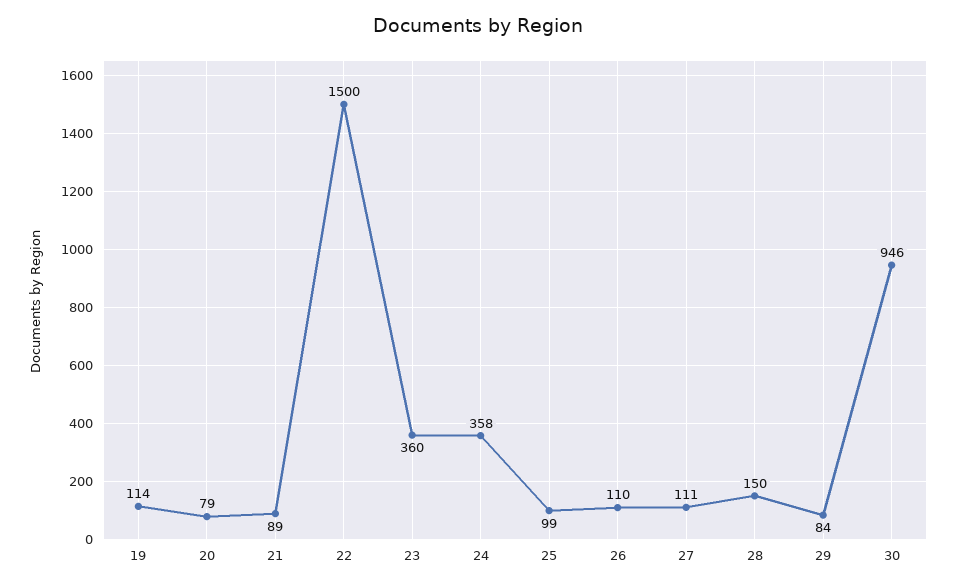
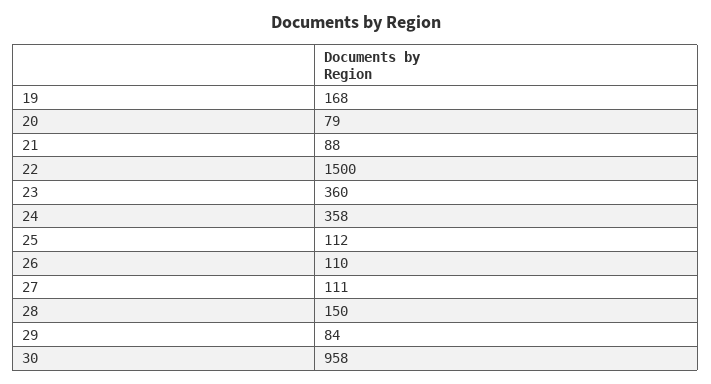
19: 114 -> 168
21: 89 -> 88
25: 99 -> 112
30: 946 -> 958

